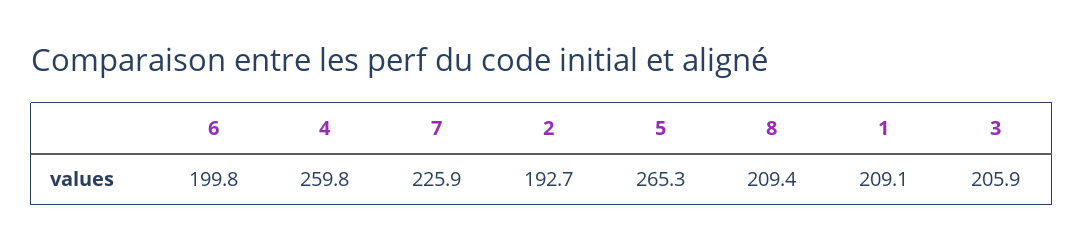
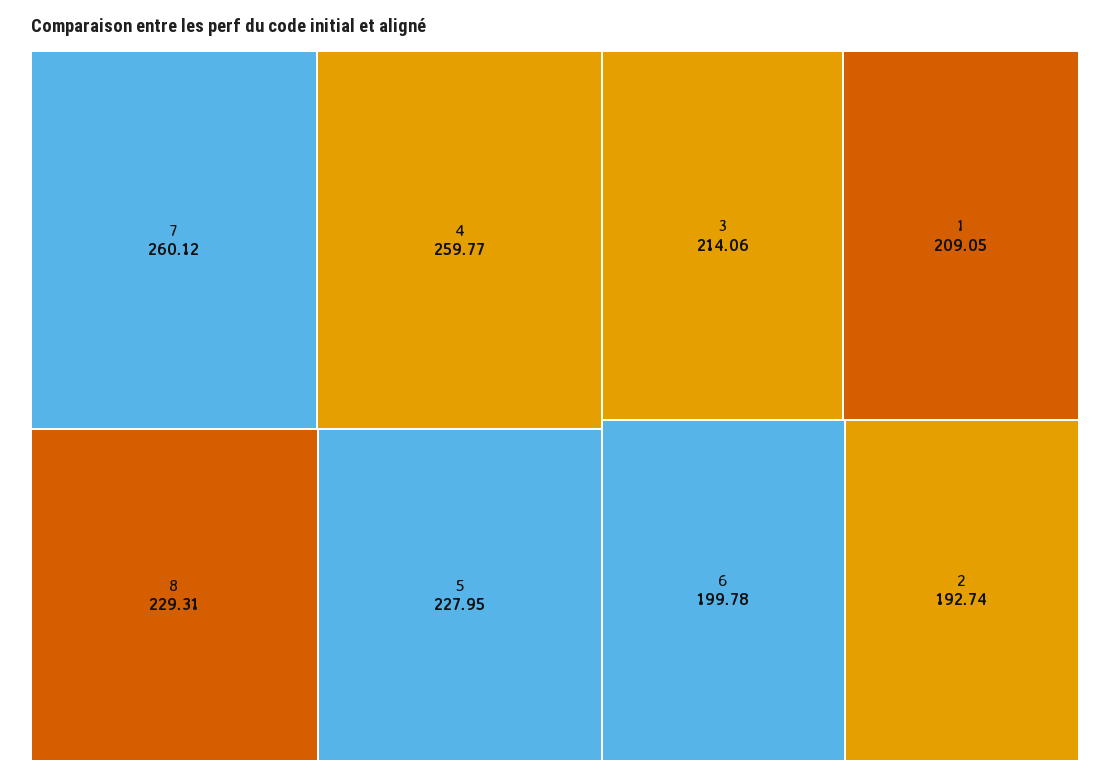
7: 225.9 -> 260.12
5: 265.3 -> 227.95
8: 209.4 -> 229.31
3: 205.9 -> 214.06

